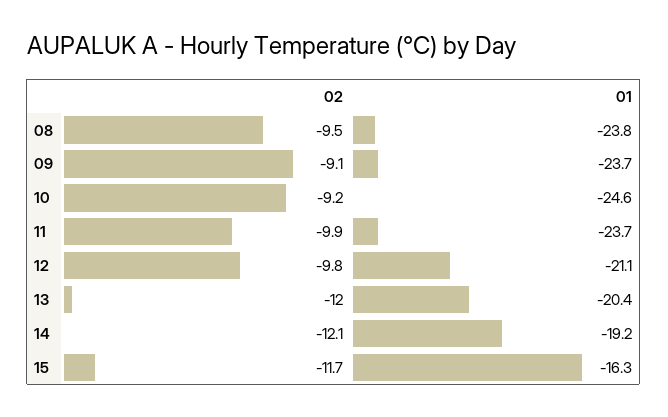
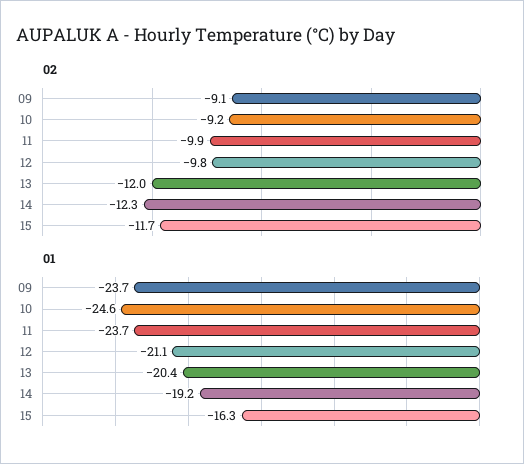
02, 08: -9.5 -> none
01, 08: -23.8 -> none
02, 14: -12.1 -> -12.3

